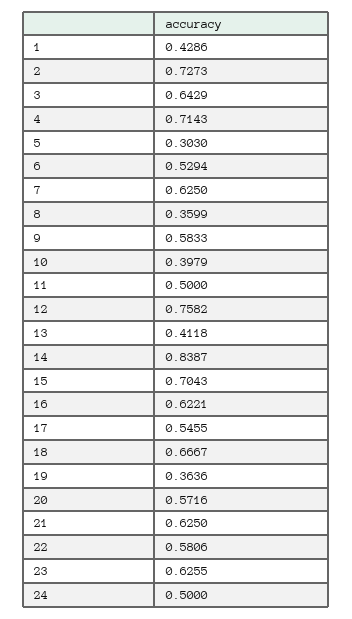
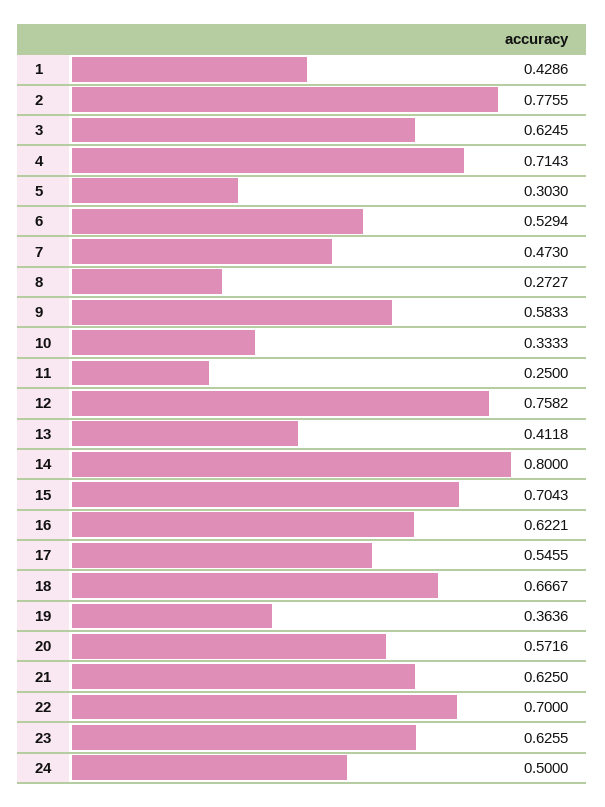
2: 0.7273 -> 0.7755
3: 0.6429 -> 0.6245
7: 0.625 -> 0.473
8: 0.3599 -> 0.2727
10: 0.3979 -> 0.3333
11: 0.5 -> 0.25
14: 0.8387 -> 0.8
22: 0.5806 -> 0.7

